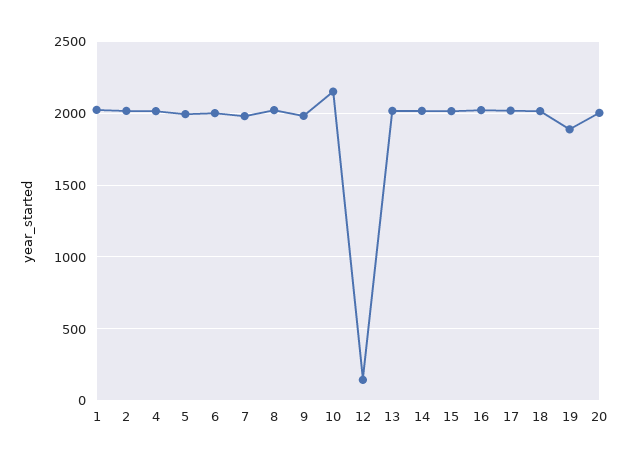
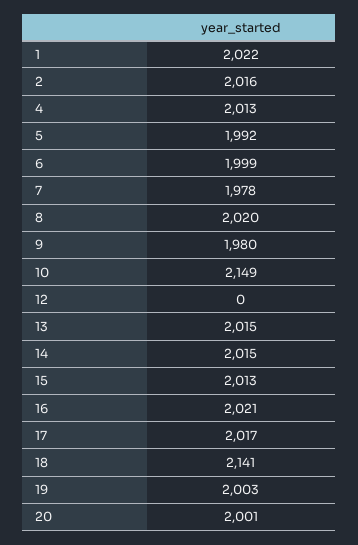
12: 150 -> 0
18: 2000 -> 2141
19: 1900 -> 2003

